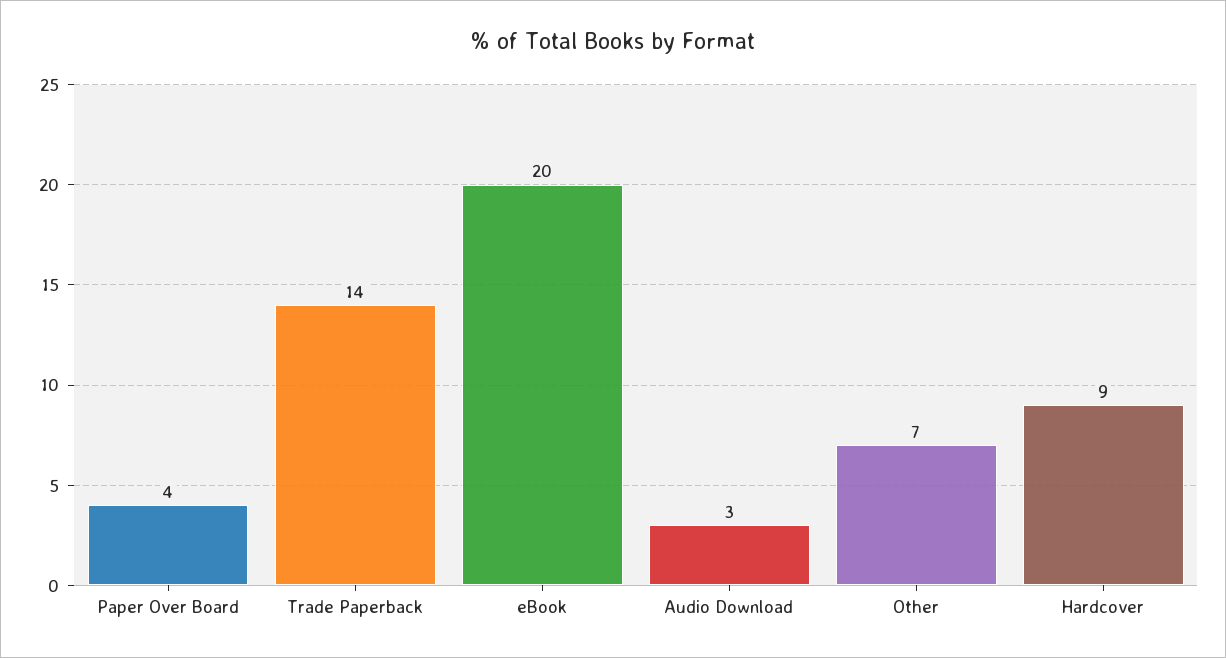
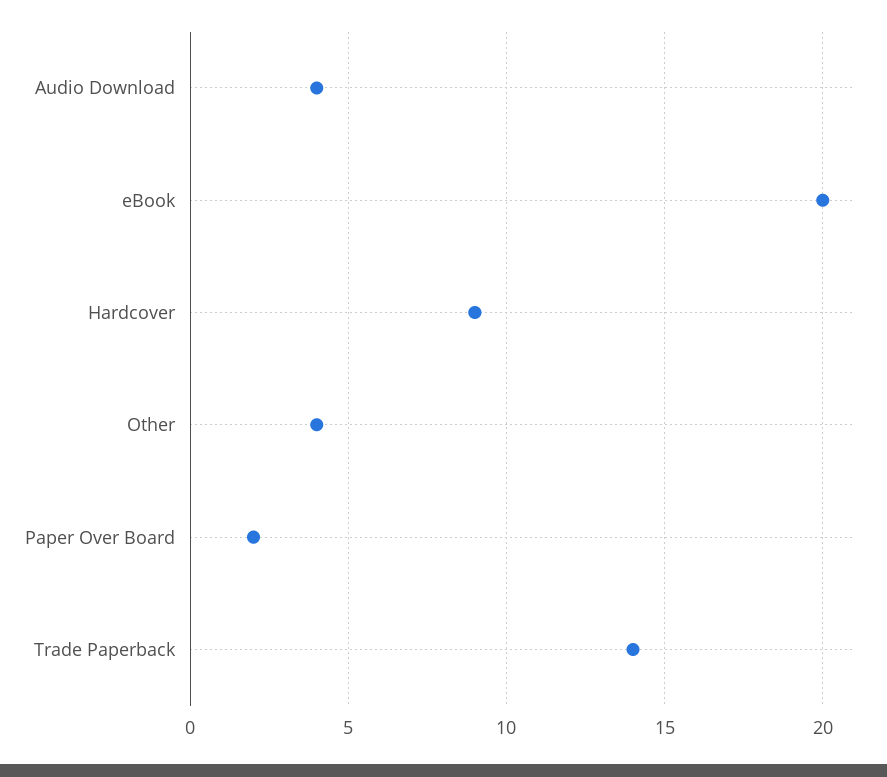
Paper Over Board: 4 -> 2
Audio Download: 3 -> 4
Other: 7 -> 4

